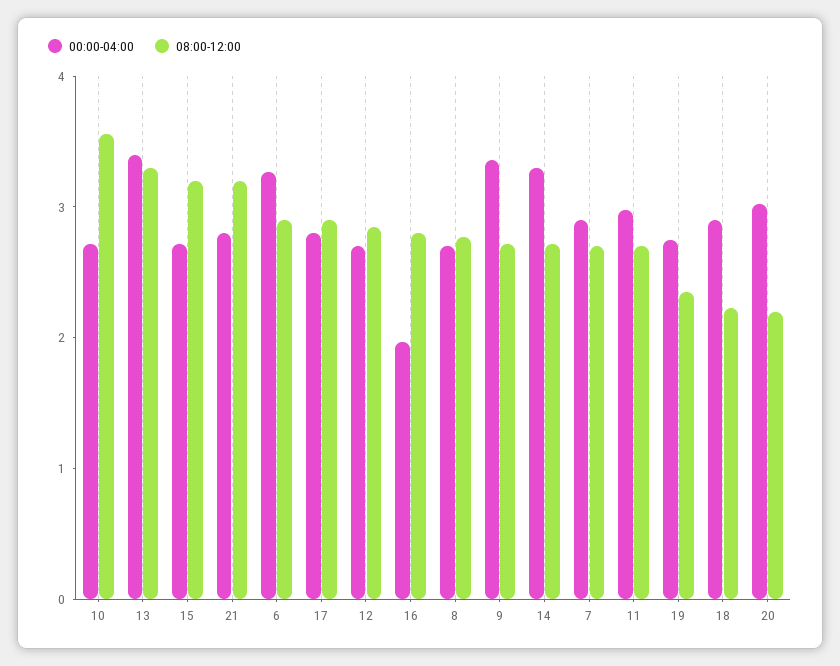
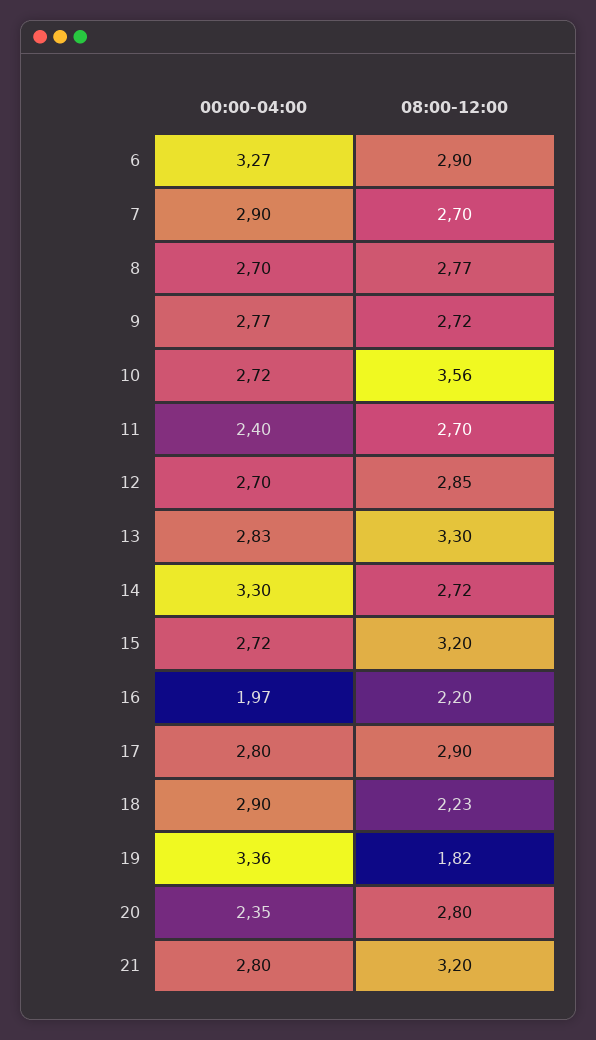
00:00-04:00, 13: 3.4 -> 2.83
08:00-12:00, 16: 2.8 -> 2.2
00:00-04:00, 9: 3.4 -> 2.77
00:00-04:00, 11: 3 -> 2.4
00:00-04:00, 19: 2.8 -> 3.36
08:00-12:00, 19: 2.4 -> 1.82
00:00-04:00, 20: 3 -> 2.35
08:00-12:00, 20: 2.2 -> 2.8

